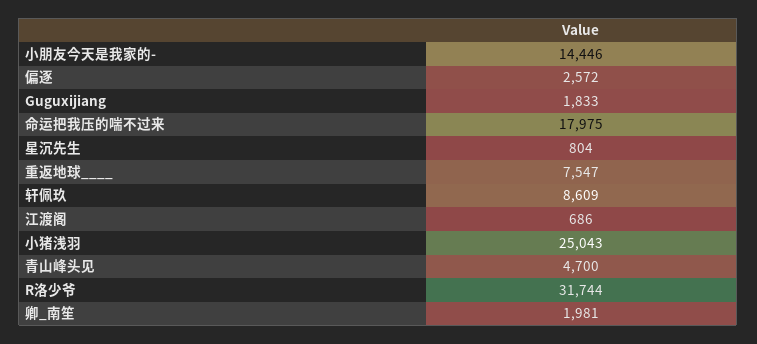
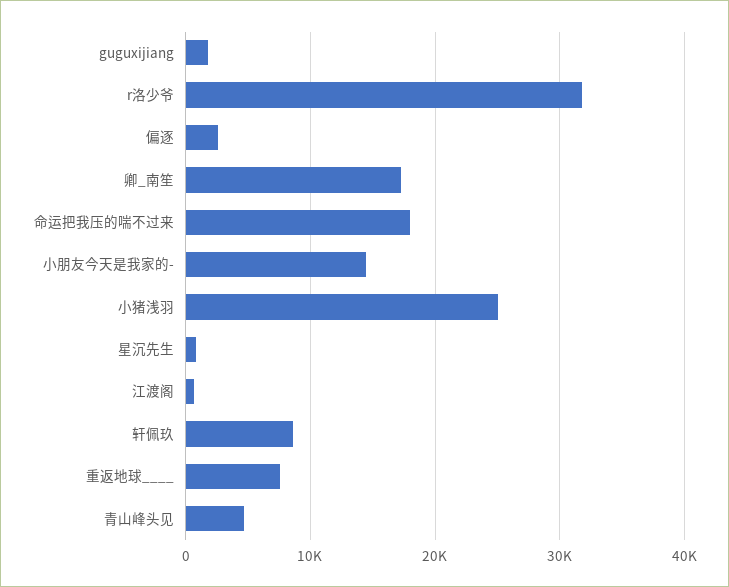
卿_南笙: 1981 -> 17000

